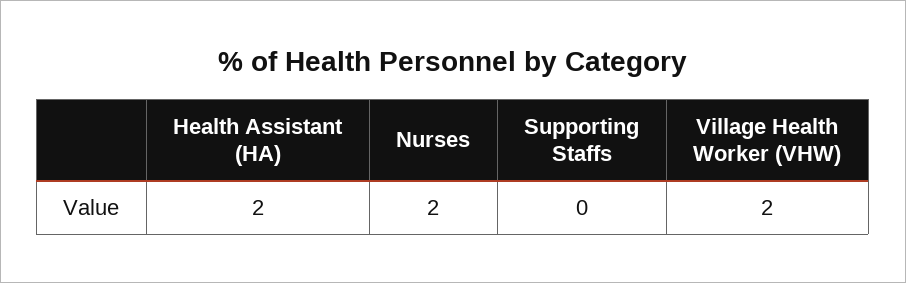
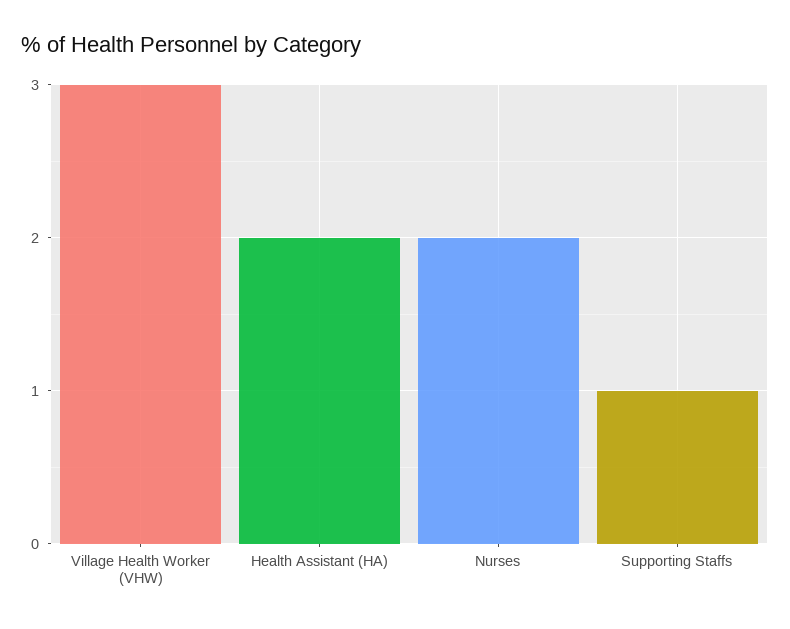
Supporting Staffs: 0 -> 1
Village Health Worker (VHW): 2 -> 3

